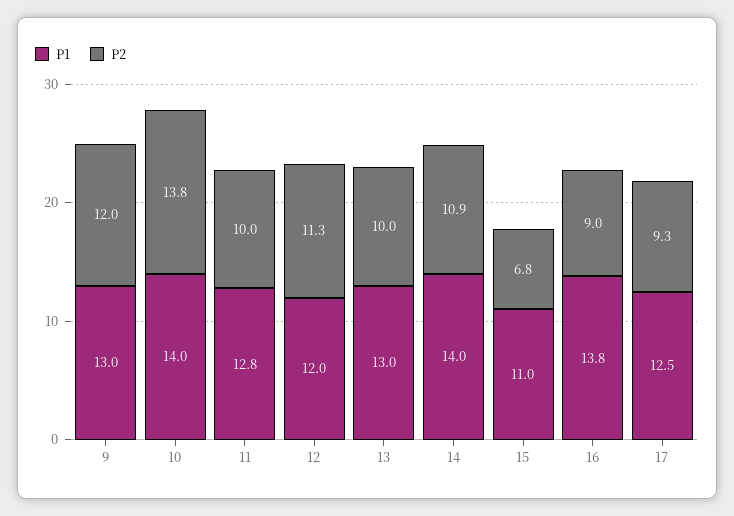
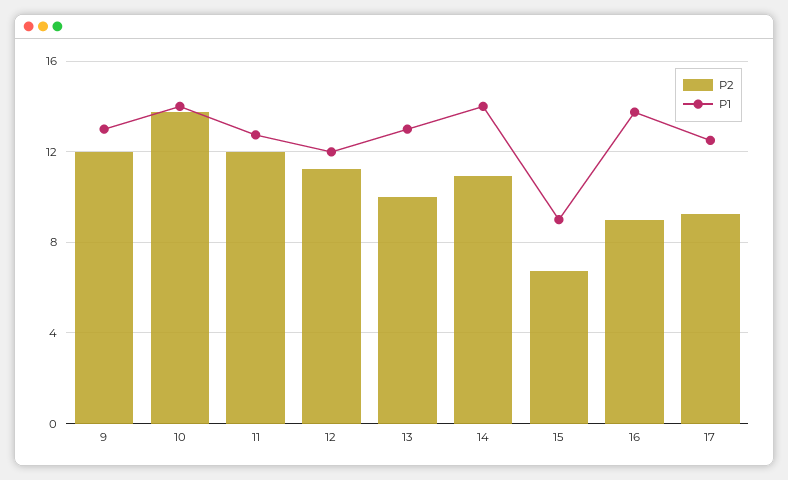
P2, 11: 10 -> 12
P1, 15: 11 -> 9

